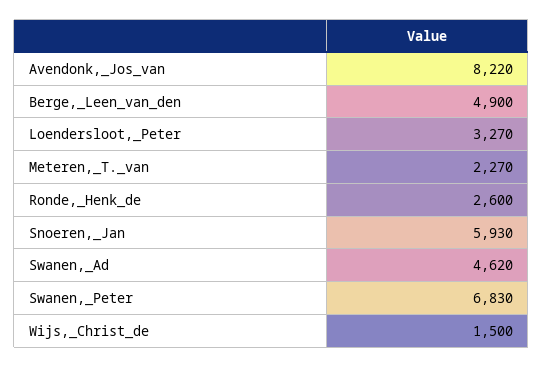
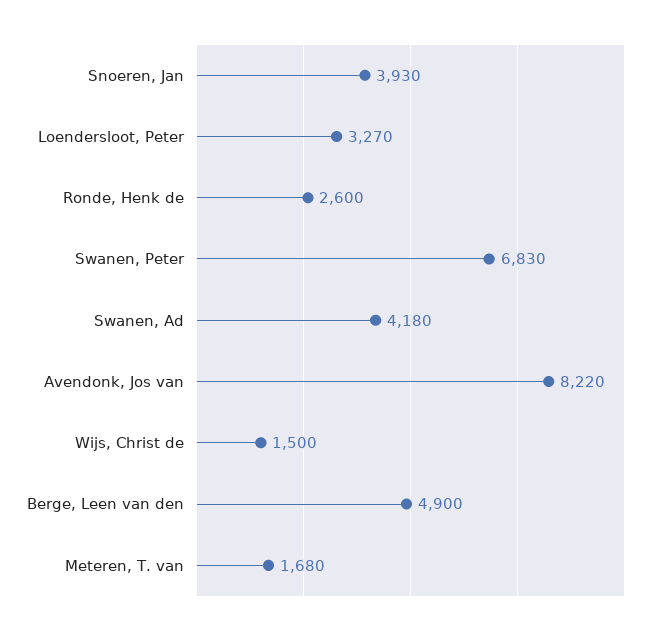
Meteren,_T._van: 2270 -> 1680
Snoeren,_Jan: 5930 -> 3930
Swanen,_Ad: 4620 -> 4180

